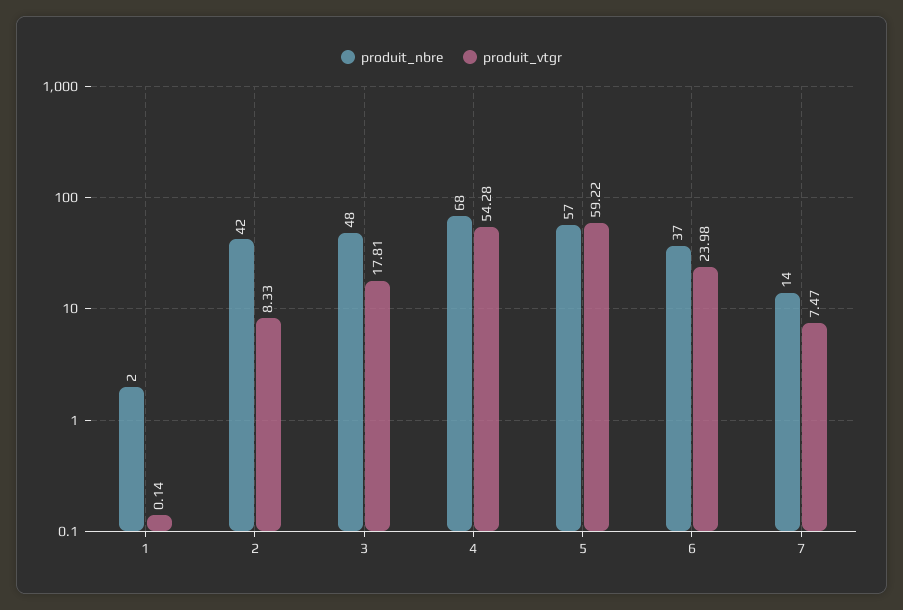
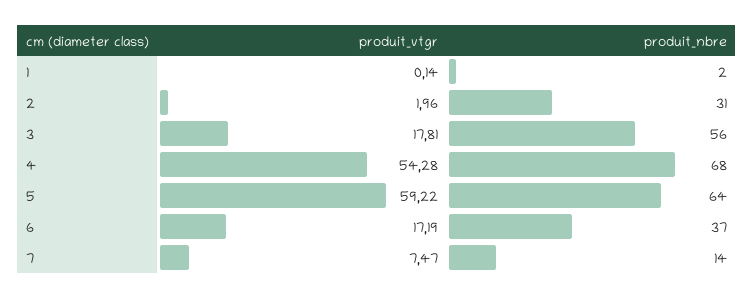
produit_nbre, 2: 42 -> 31
produit_vtgr, 2: 8.33 -> 1.96
produit_nbre, 3: 48 -> 56
produit_nbre, 5: 57 -> 64
produit_vtgr, 6: 23.98 -> 17.19

